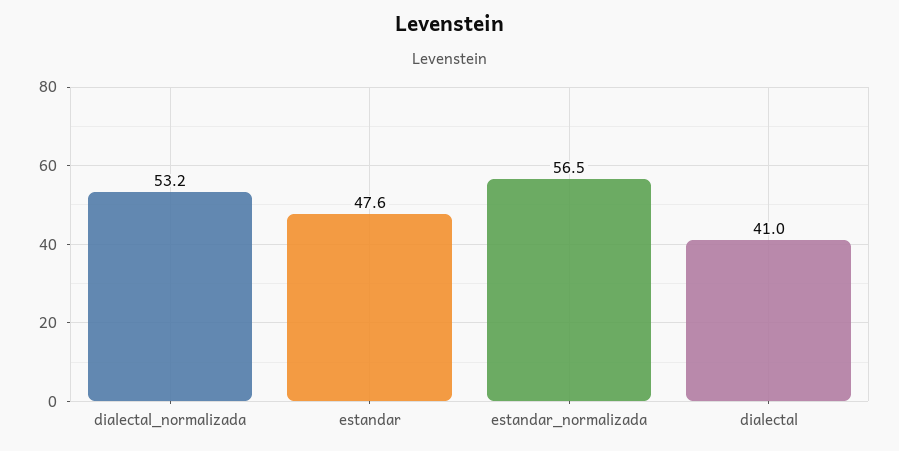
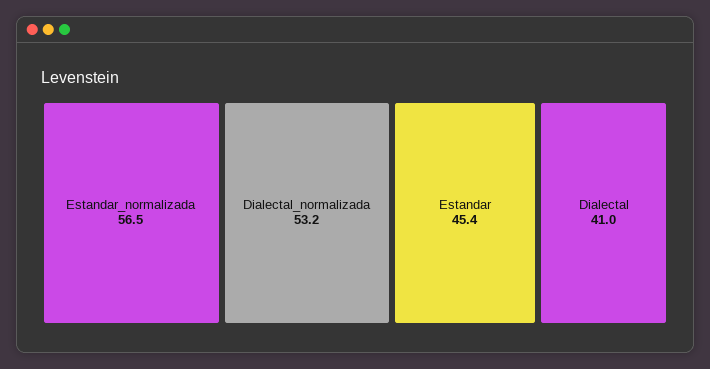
estandar: 47.6 -> 45.4

